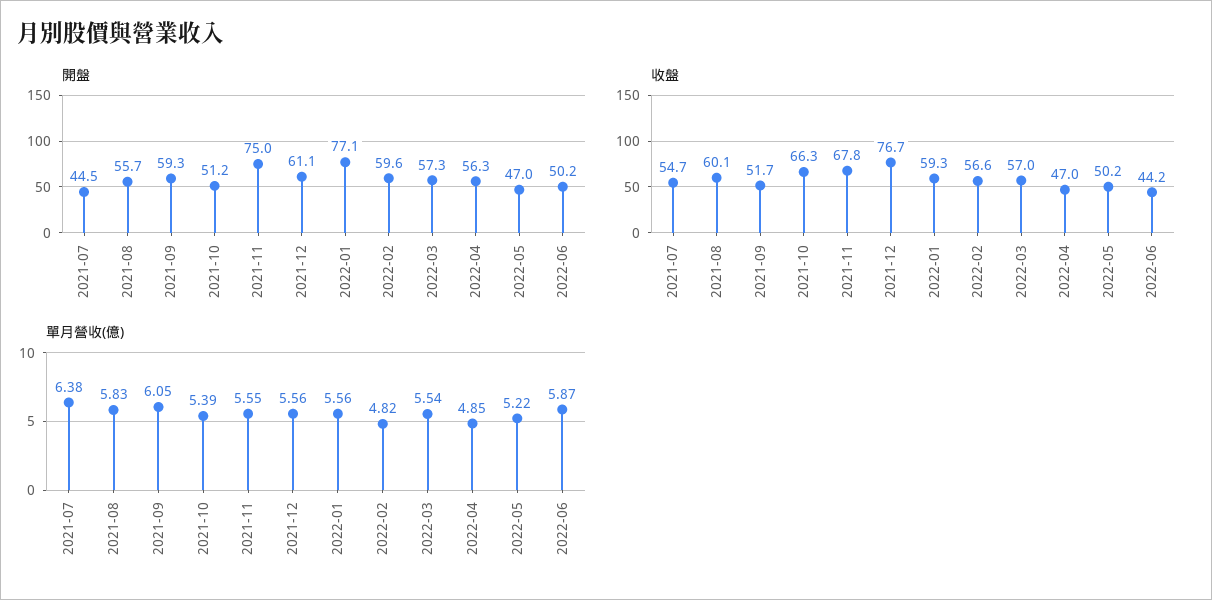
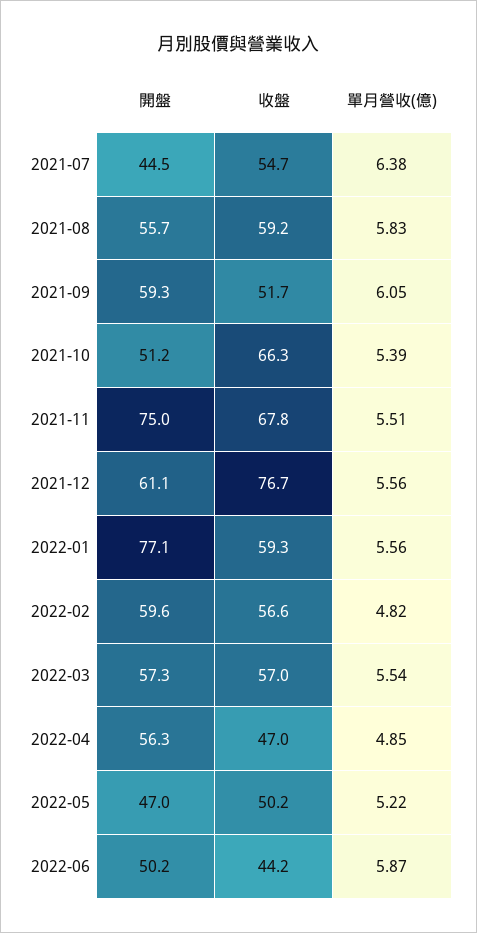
收盤, 2021-08: 60.1 -> 59.2
單月營收(億), 2021-11: 5.55 -> 5.51

